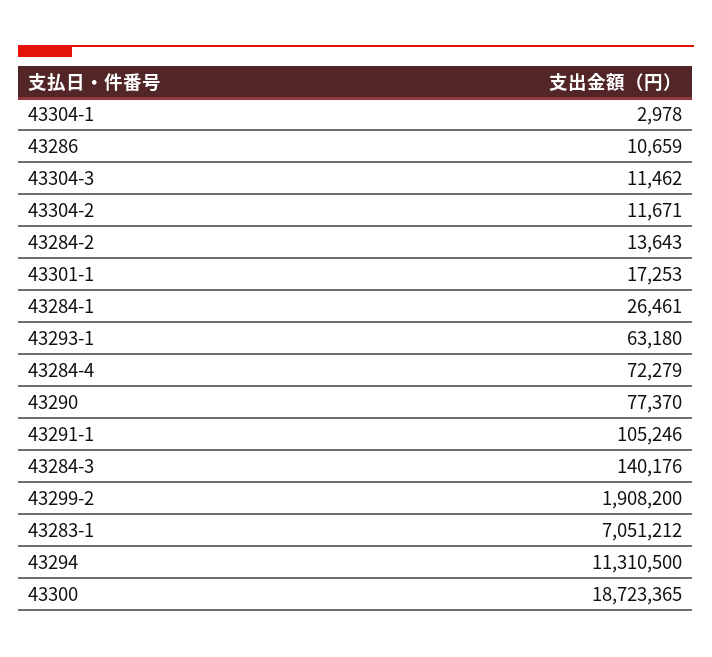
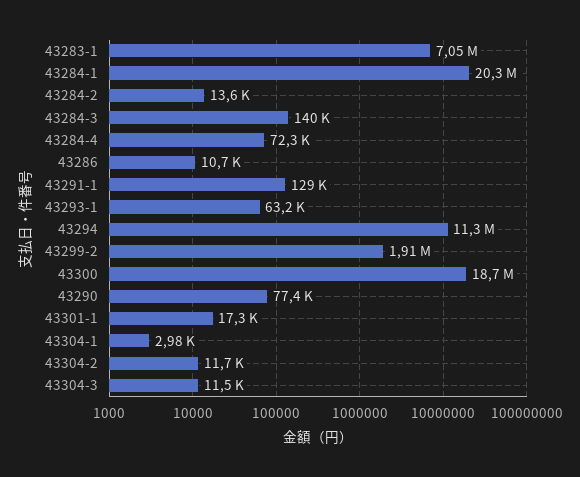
43284-1: 26461 -> 20300000
43291-1: 105246 -> 129000

